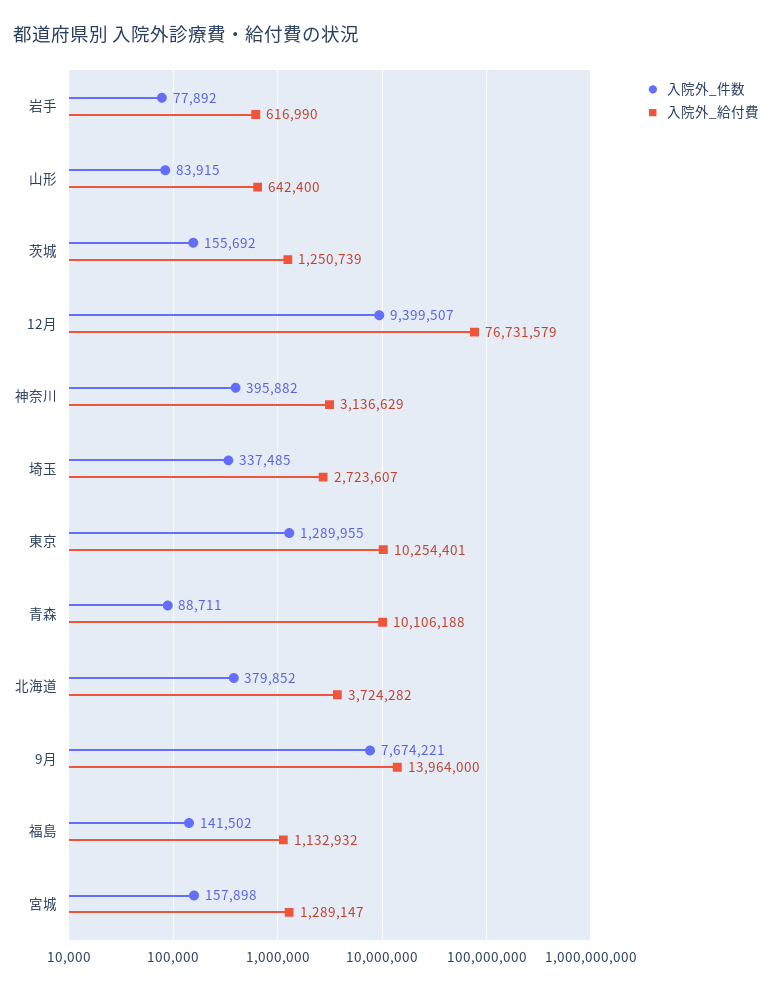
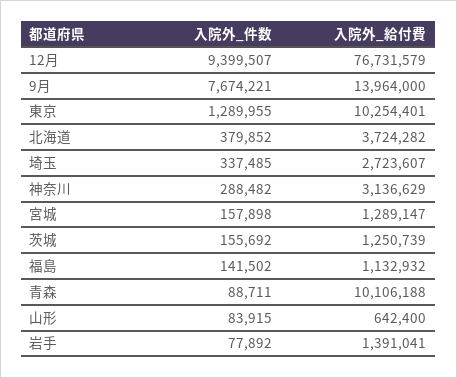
入院外_給付費, 岩手: 616990 -> 1391041
入院外_件数, 神奈川: 395882 -> 288482

